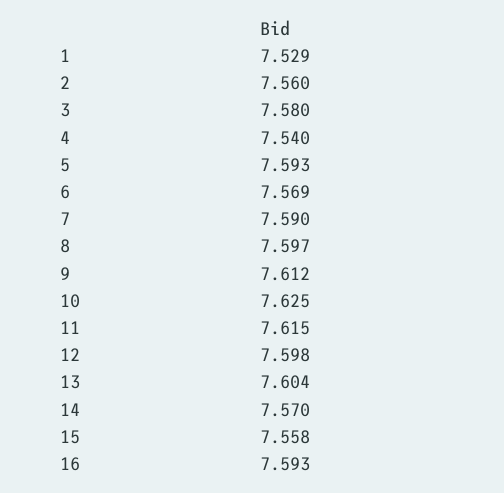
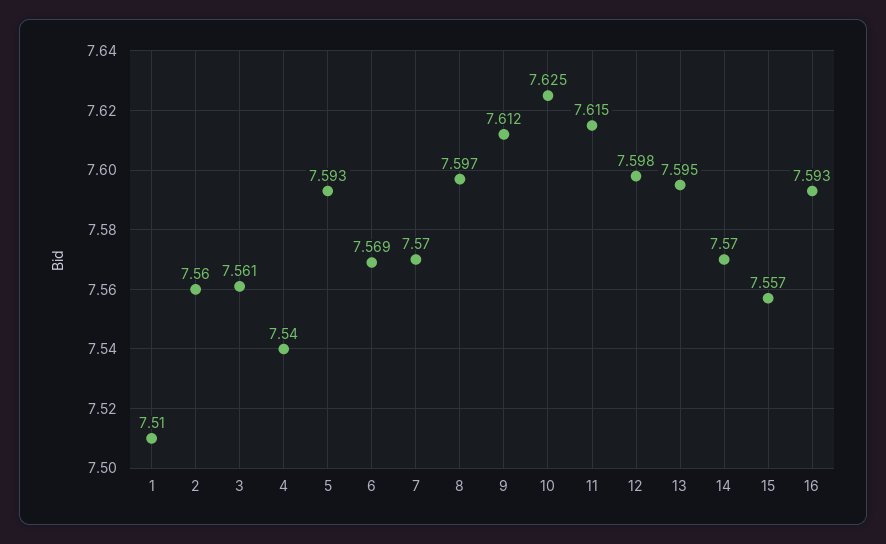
1: 7.529 -> 7.51
3: 7.58 -> 7.561
7: 7.59 -> 7.57
13: 7.604 -> 7.595
15: 7.558 -> 7.557

